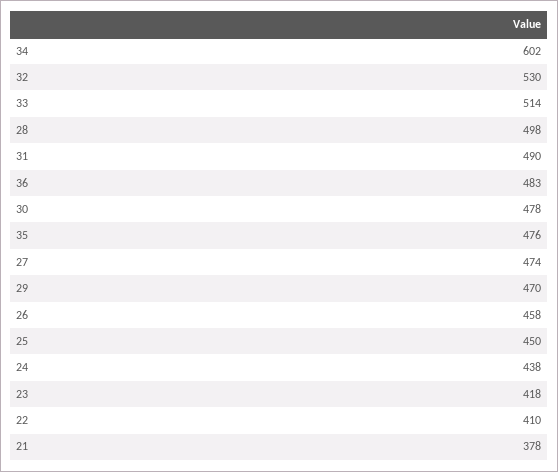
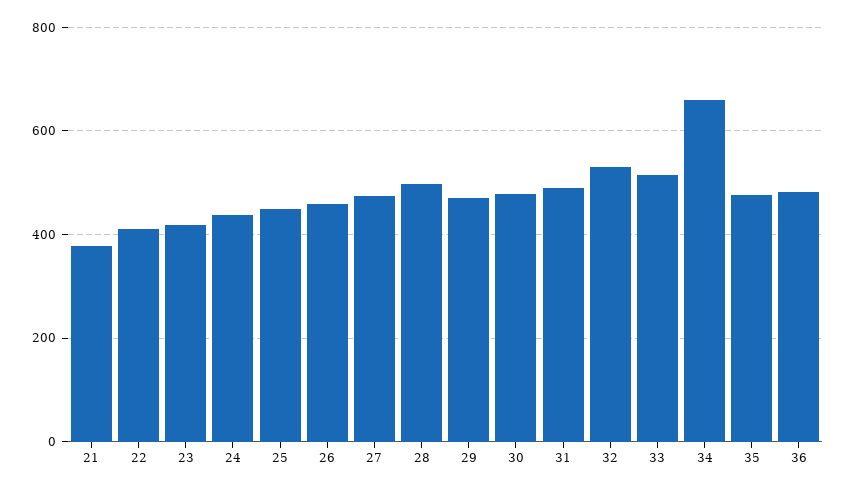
34: 602 -> 660

